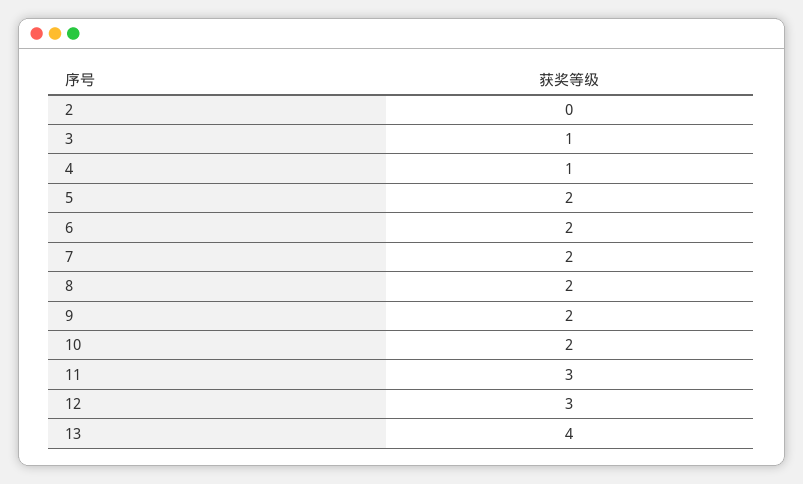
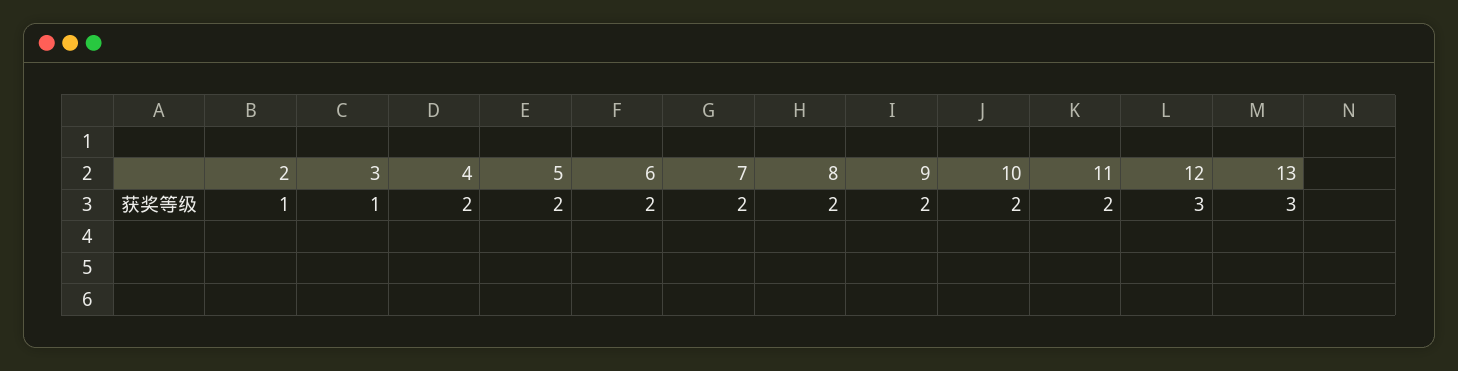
2: 0 -> 1
4: 1 -> 2
11: 3 -> 2
13: 4 -> 3

